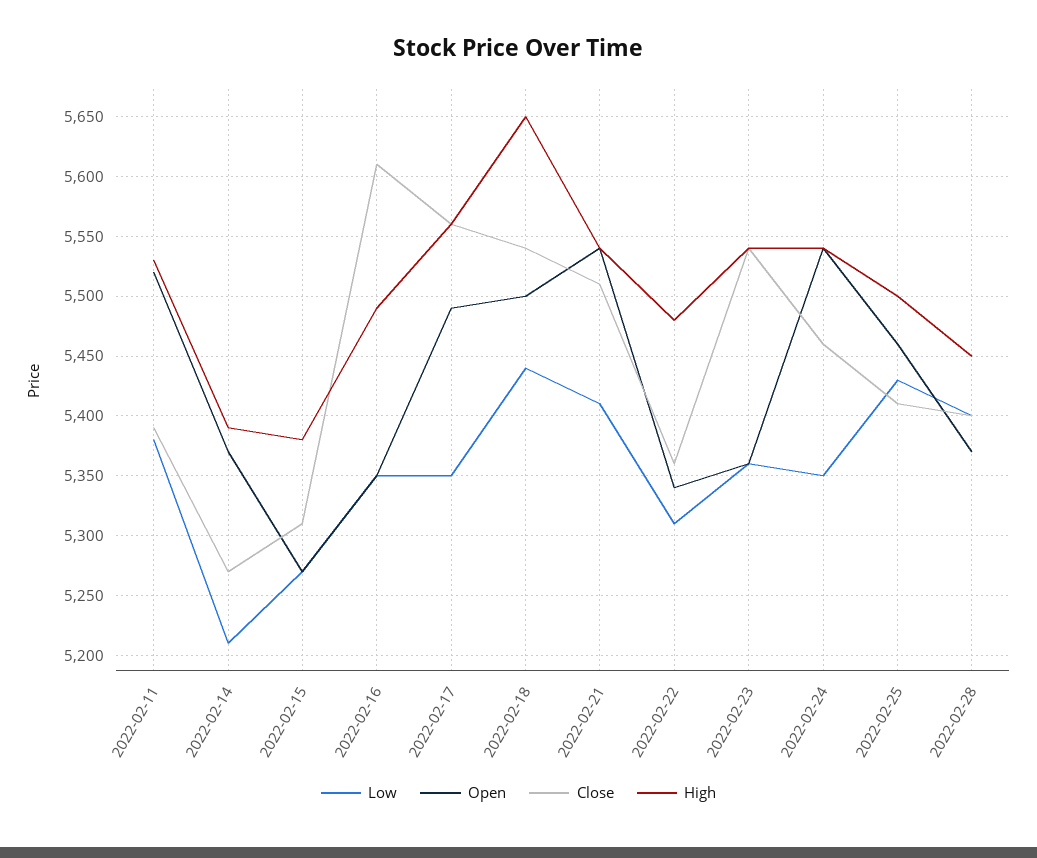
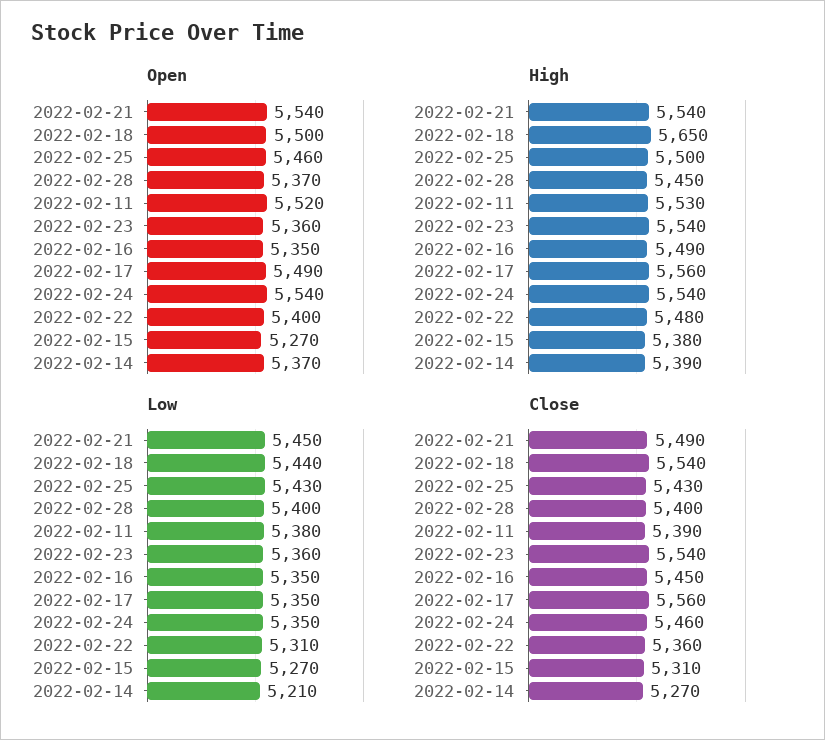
Close, 2022-02-16: 5610 -> 5450
Low, 2022-02-21: 5410 -> 5450
Close, 2022-02-21: 5510 -> 5490
Open, 2022-02-22: 5340 -> 5400
Close, 2022-02-25: 5410 -> 5430

